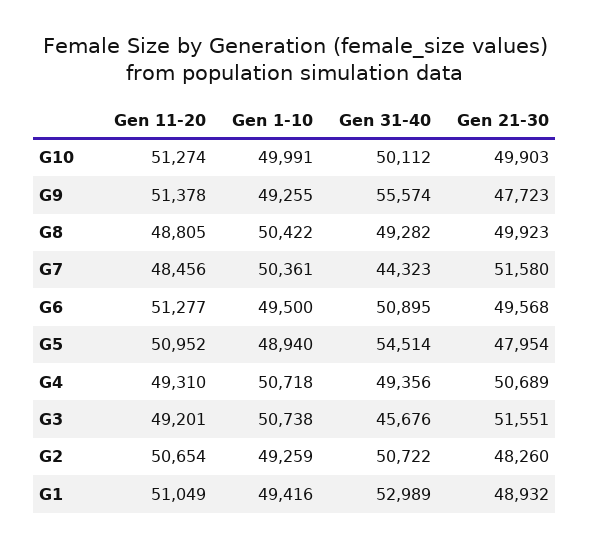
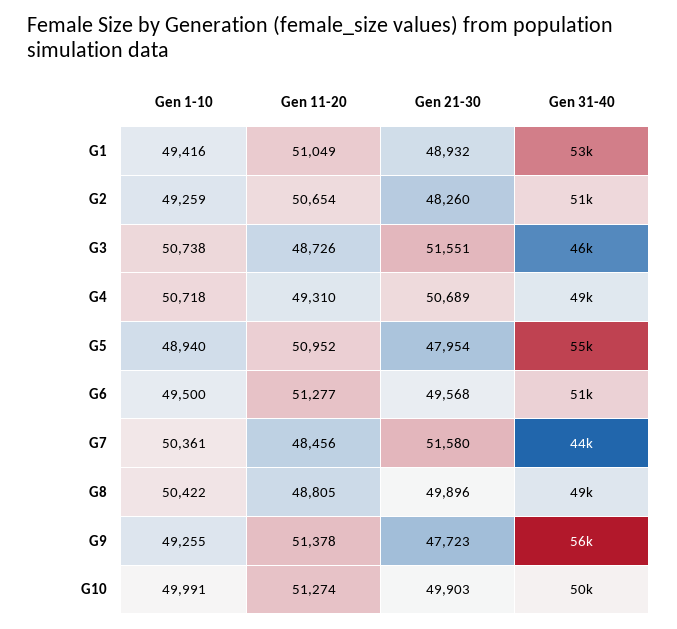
Gen 21-30, G8: 49923 -> 49896
Gen 11-20, G3: 49201 -> 48726

